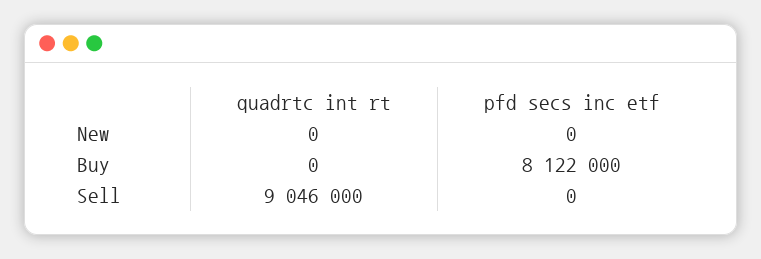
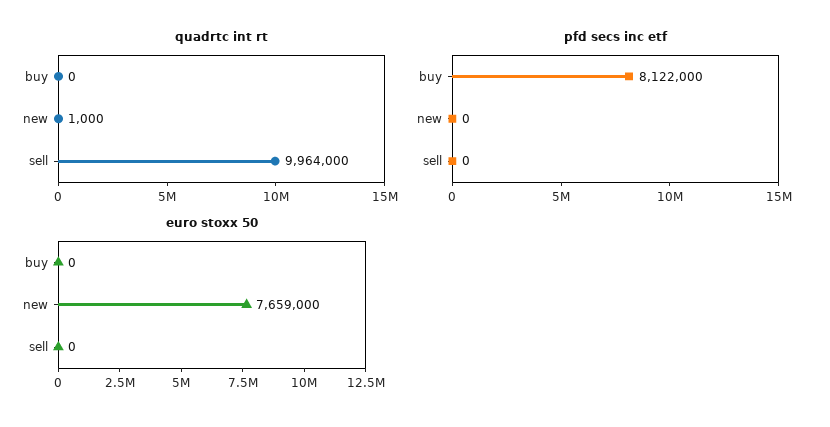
quadrtc int rt, New: 0 -> 1000
quadrtc int rt, Sell: 9046000 -> 9964000
euro stoxx 50, Buy: none -> 0
euro stoxx 50, New: none -> 7659000
euro stoxx 50, Sell: none -> 0

